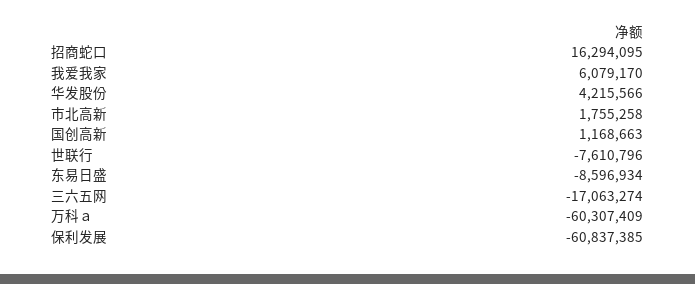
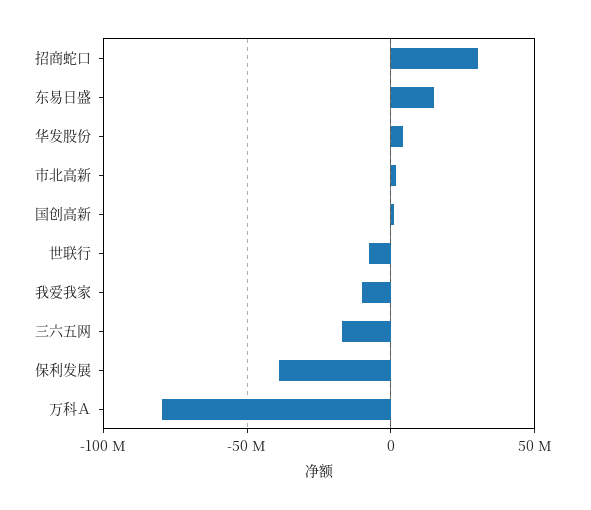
招商蛇口: 16294095 -> 30000000
我爱我家: 6079170 -> -10000000
东易日盛: -8596934 -> 15000000
万科ａ: -60307409 -> -80000000
保利发展: -60837385 -> -40000000

